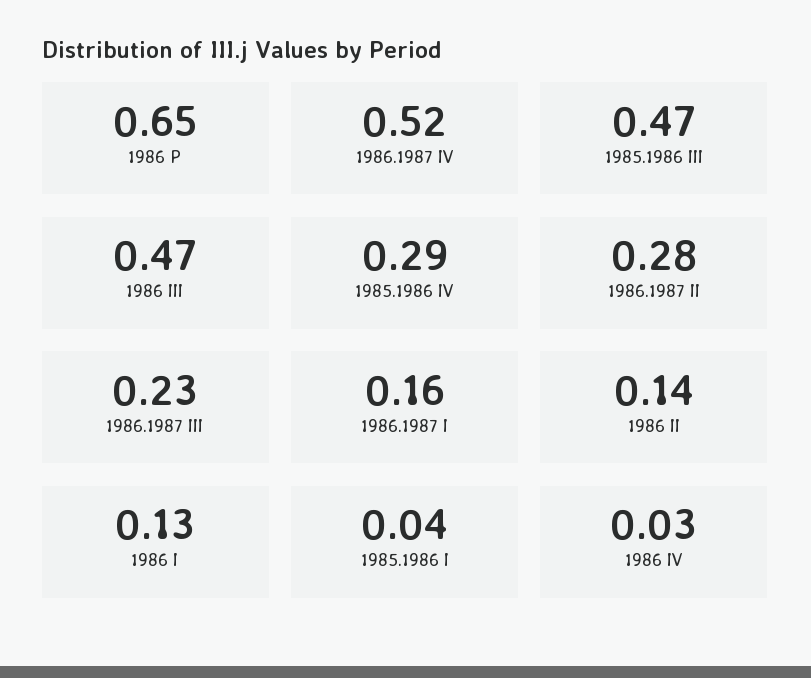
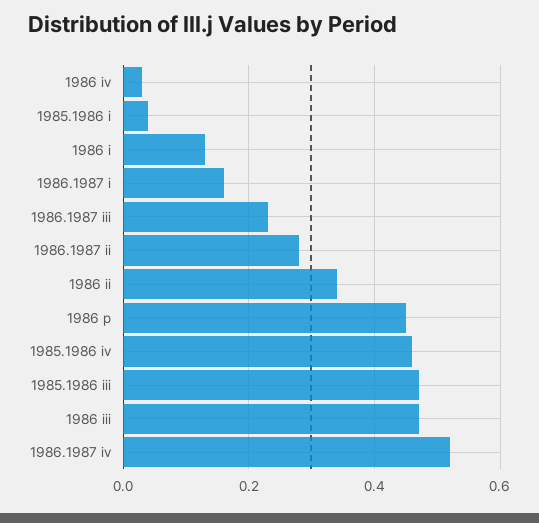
1986 P: 0.65 -> 0.45
1985.1986 IV: 0.29 -> 0.45
1986 II: 0.14 -> 0.35

